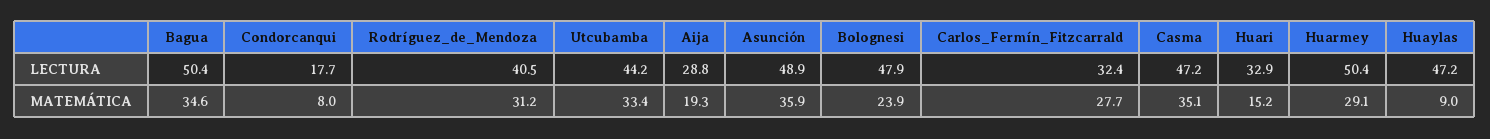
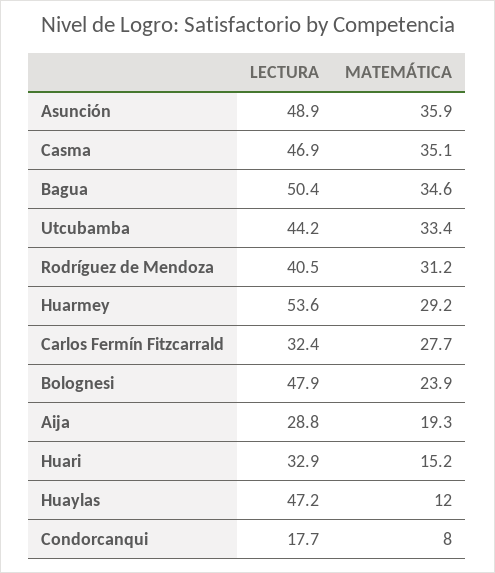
Casma, LECTURA: 47.2 -> 46.9
Huarmey, LECTURA: 50.4 -> 53.6
Huarmey, MATEMÁTICA: 29.1 -> 29.2
Huaylas, MATEMÁTICA: 9 -> 12

